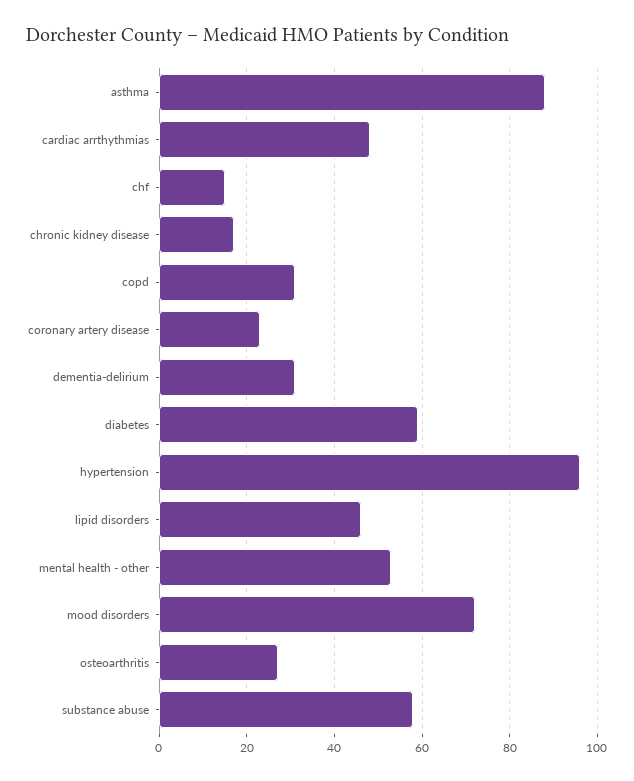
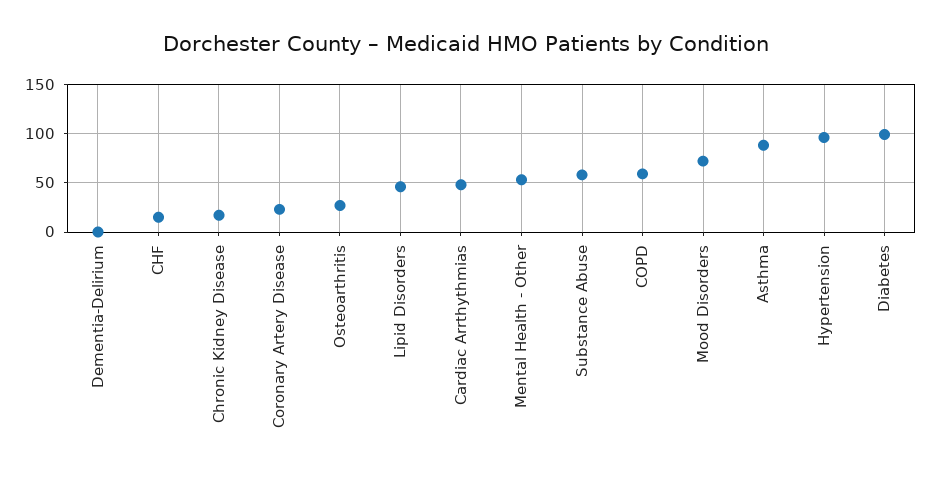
copd: 30 -> 60
dementia-delirium: 30 -> 0
diabetes: 60 -> 100

